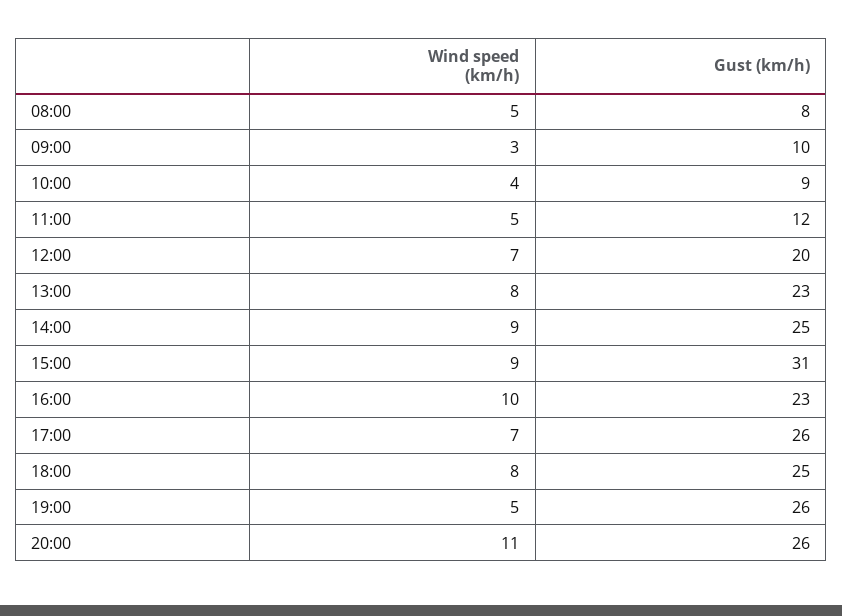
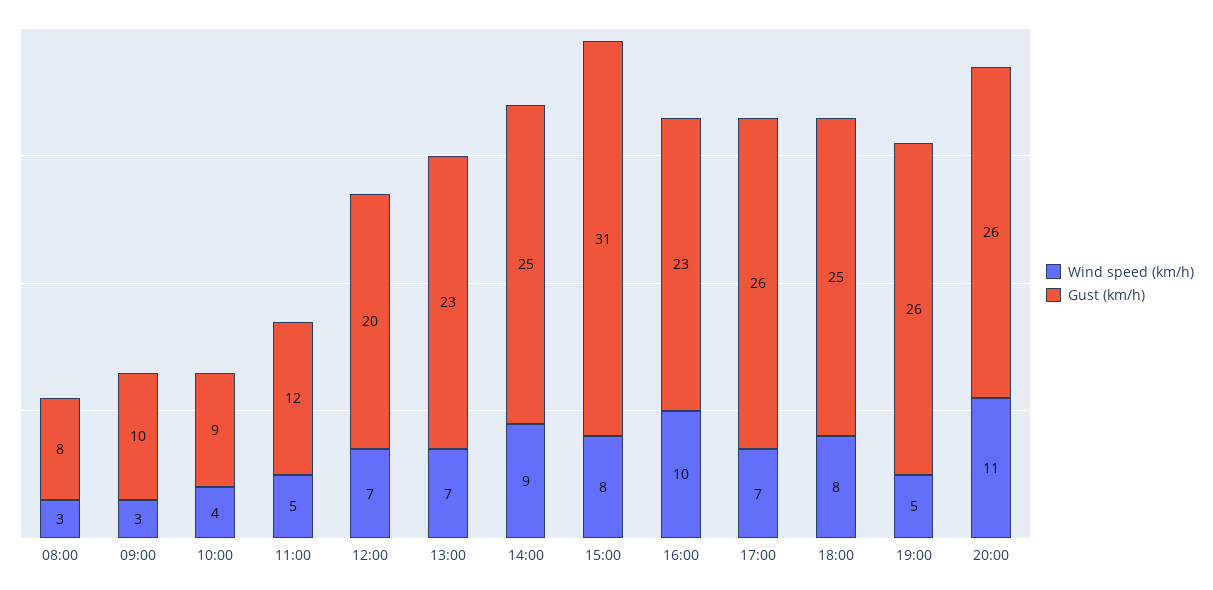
Wind speed (km/h), 08:00: 5 -> 3
Wind speed (km/h), 13:00: 8 -> 7
Wind speed (km/h), 15:00: 9 -> 8

